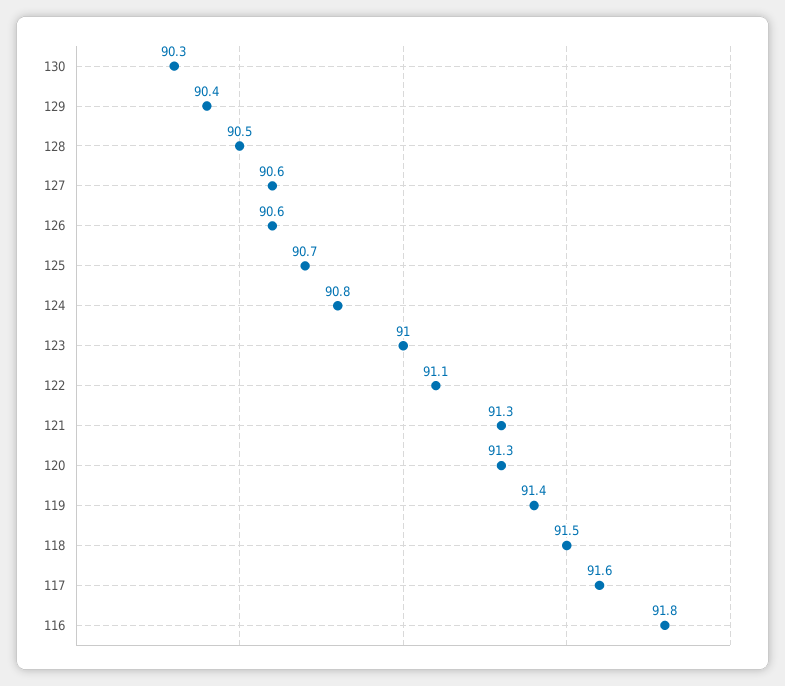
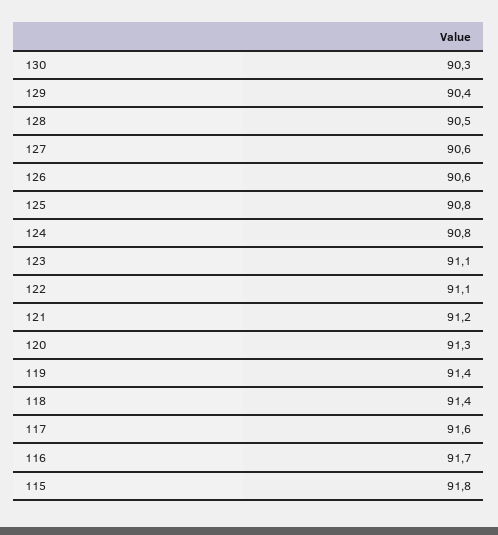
125: 90.7 -> 90.8
123: 91 -> 91.1
121: 91.3 -> 91.2
118: 91.5 -> 91.4
116: 91.8 -> 91.7
115: none -> 91.8

